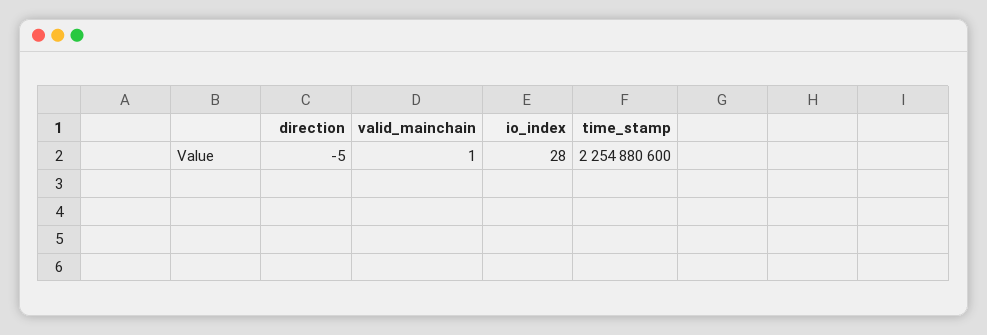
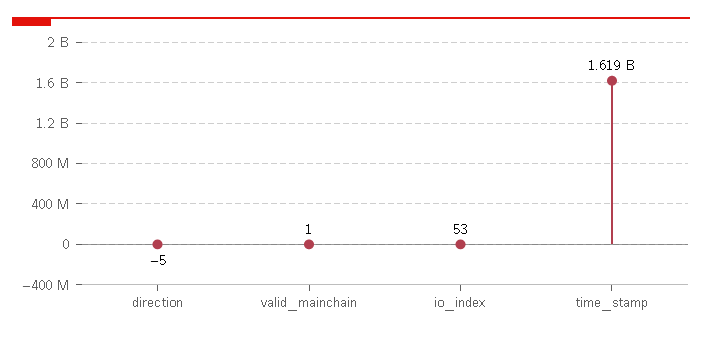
io_index: 28 -> 53
time_stamp: 2254880600 -> 1619000000

